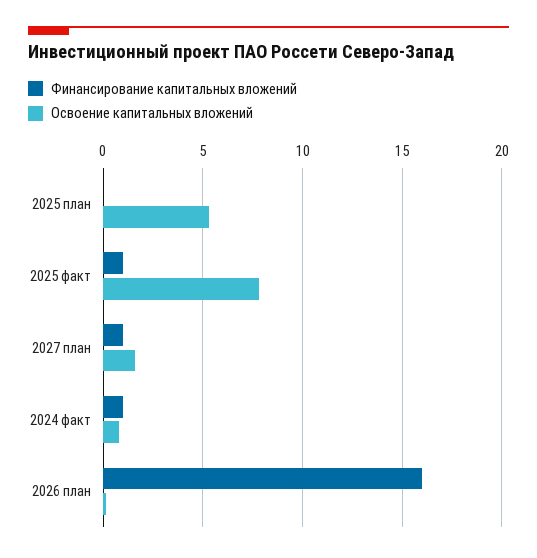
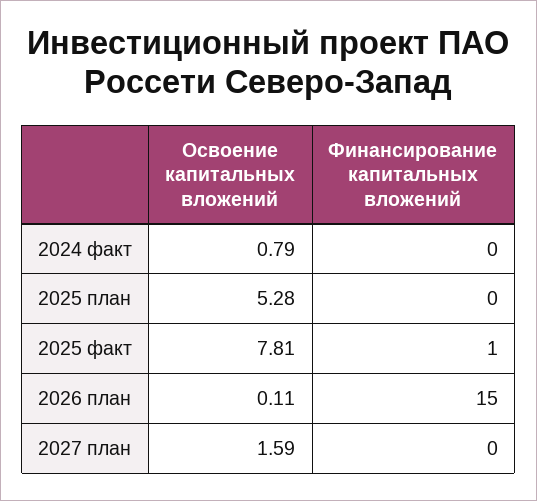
Финансирование капитальных вложений, 2027 план: 1 -> 0
Финансирование капитальных вложений, 2024 факт: 1 -> 0
Финансирование капитальных вложений, 2026 план: 16 -> 15

